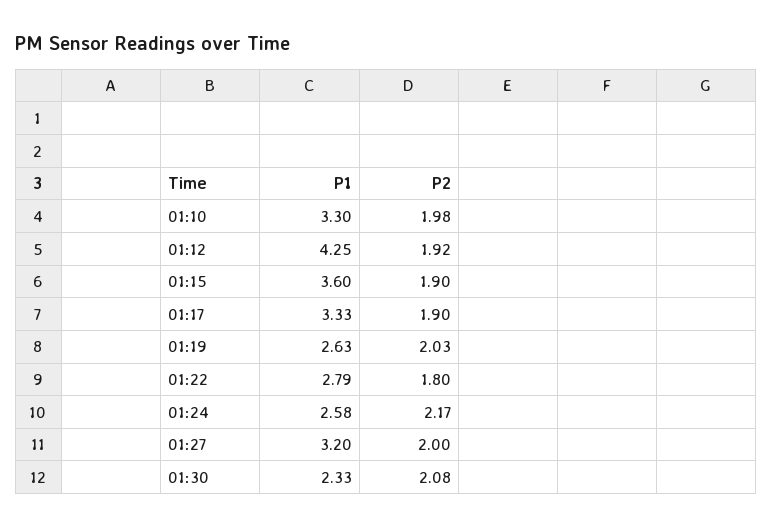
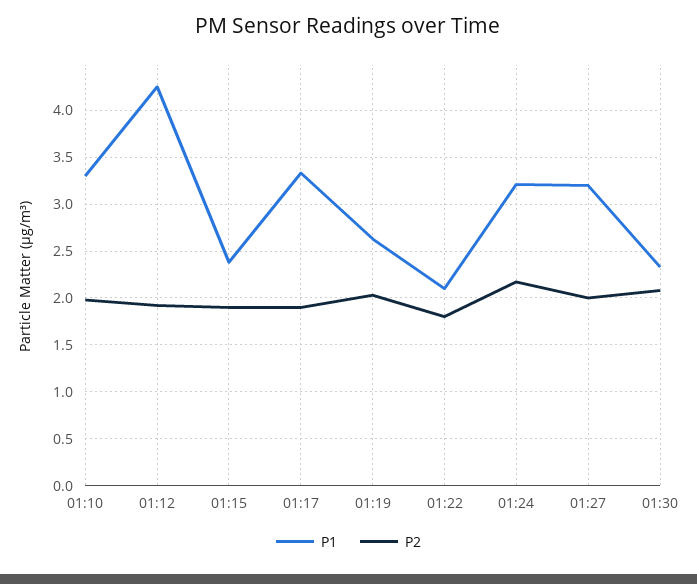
P1, 01:15: 3.6 -> 2.4
P1, 01:22: 2.79 -> 2.1
P1, 01:24: 2.58 -> 3.2

